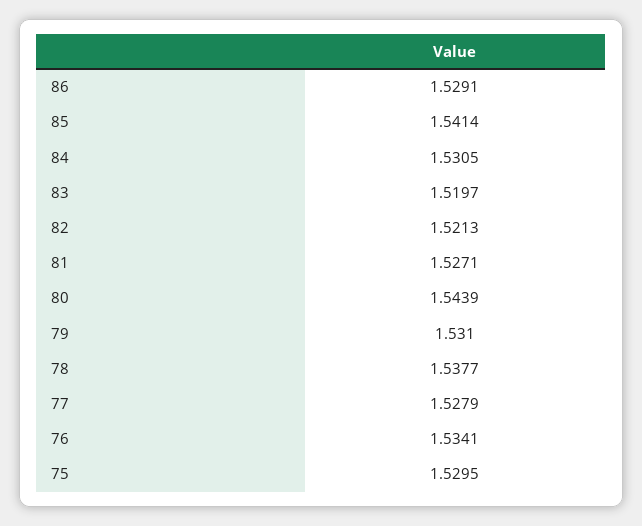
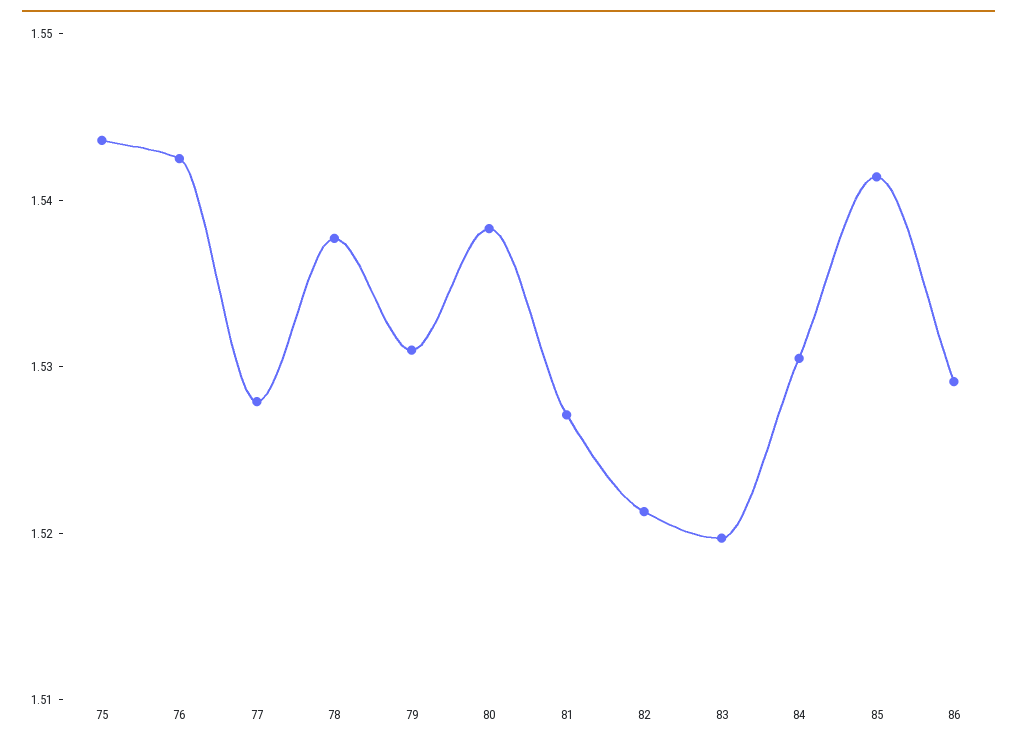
80: 1.5439 -> 1.538
76: 1.5341 -> 1.542
75: 1.5295 -> 1.544

